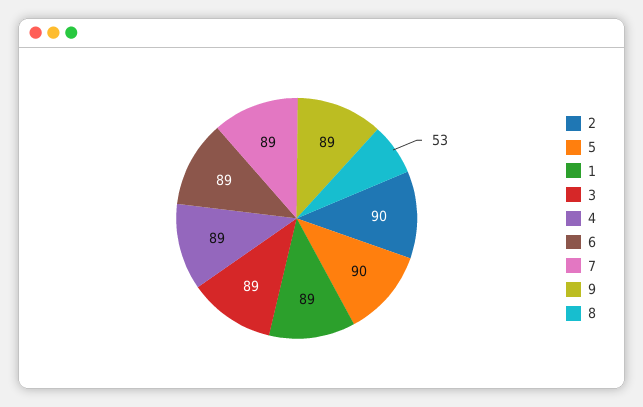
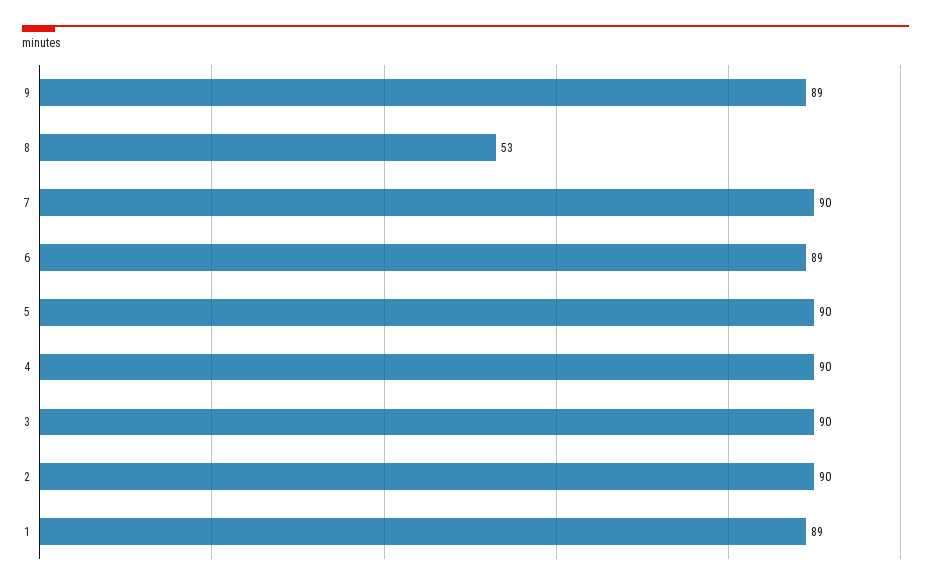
3: 89 -> 90
4: 89 -> 90
7: 89 -> 90

